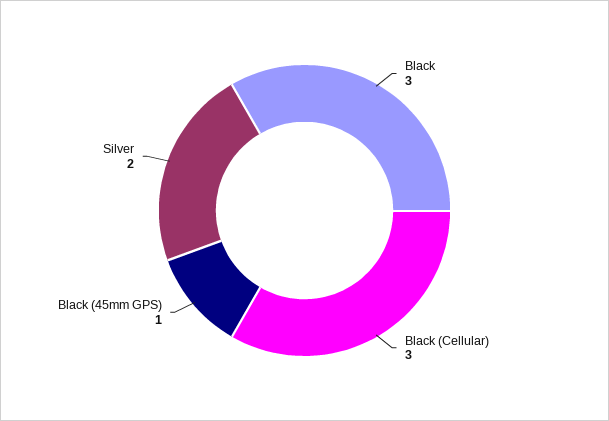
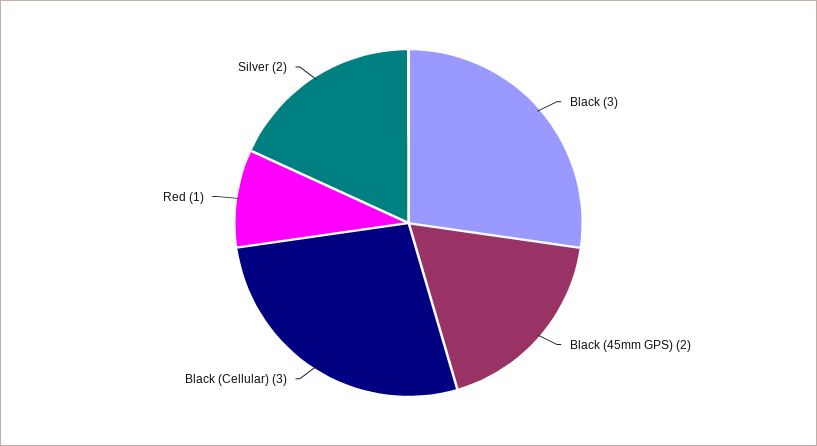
Black (45mm GPS): 1 -> 2
Red: none -> 1

